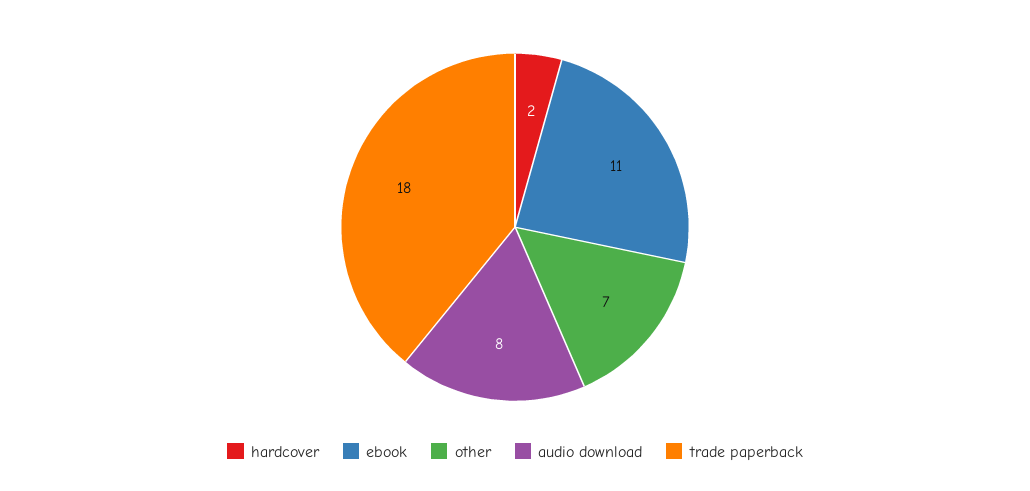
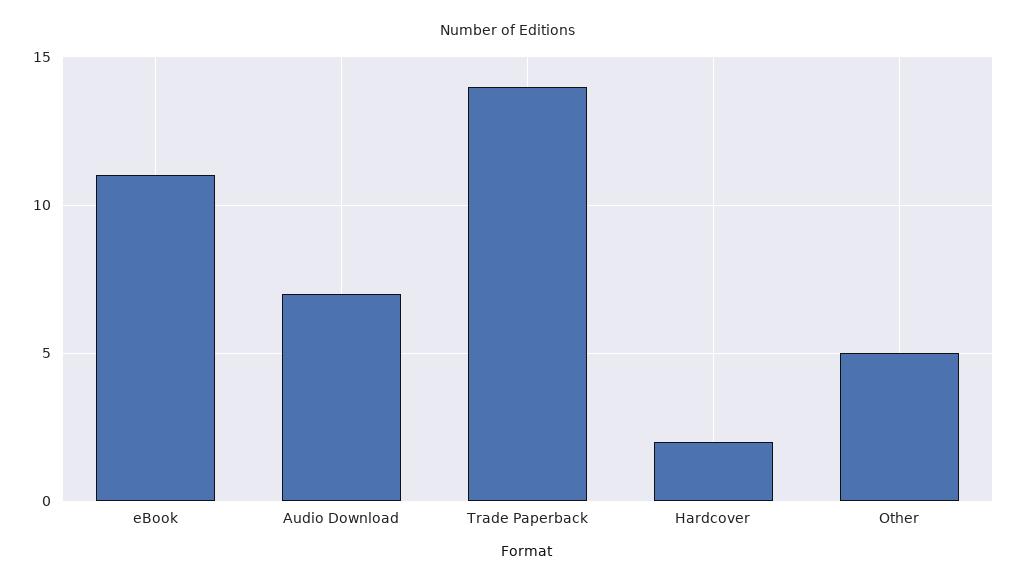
other: 7 -> 5
audio download: 8 -> 7
trade paperback: 18 -> 14

